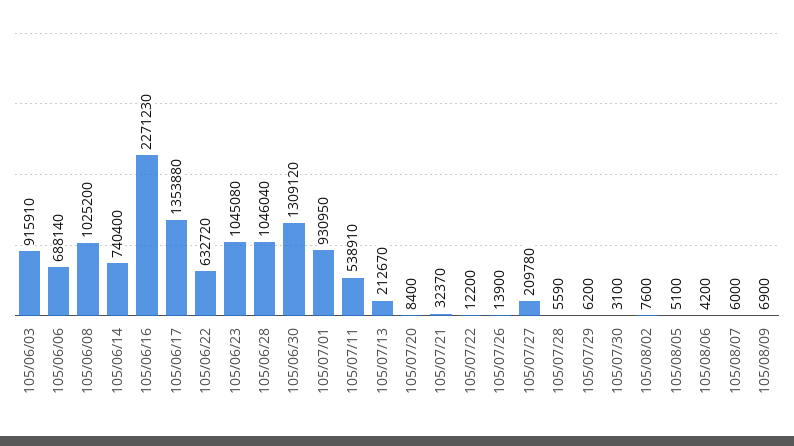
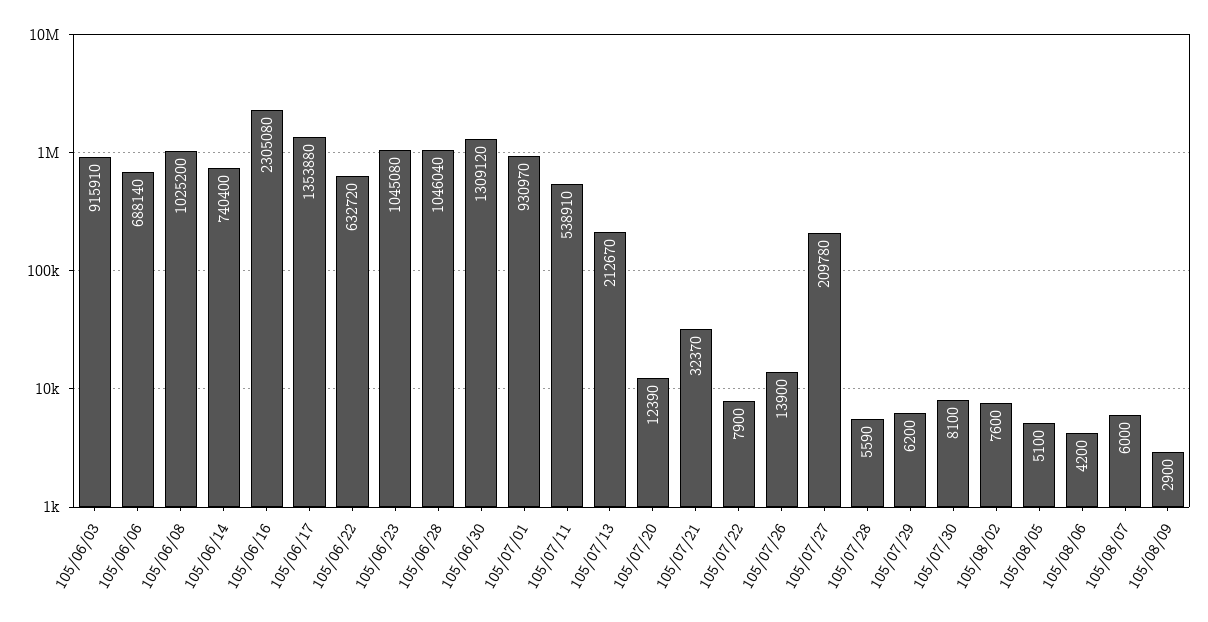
105/06/16: 2271230 -> 2305080
105/07/01: 930950 -> 930970
105/07/20: 8400 -> 12390
105/07/22: 12200 -> 7900
105/07/30: 3100 -> 8100
105/08/09: 6900 -> 2900

